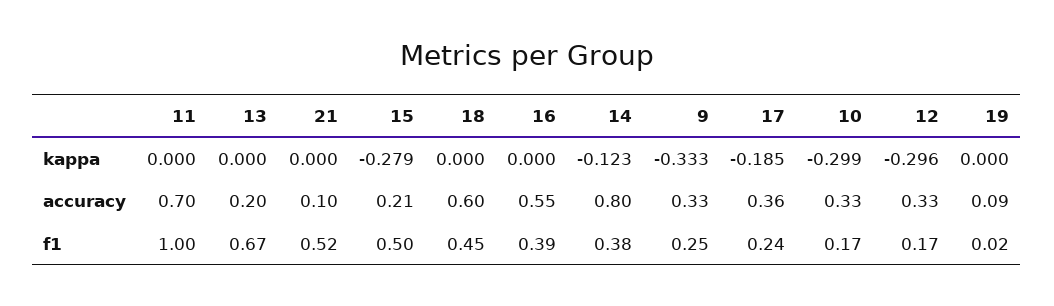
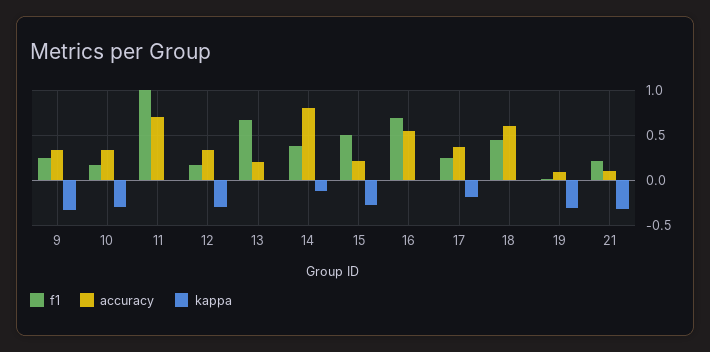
kappa, 21: 0 -> -0.3
kappa, 19: 0 -> -0.3
f1, 21: 0.52 -> 0.2
f1, 16: 0.39 -> 0.7

